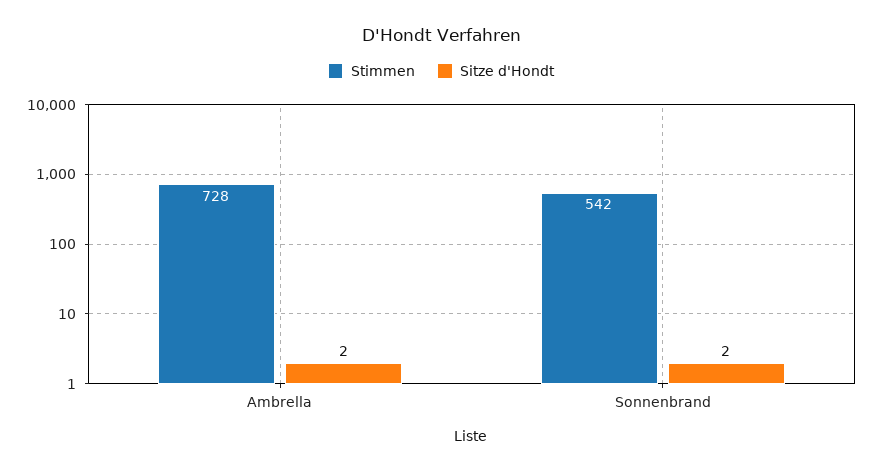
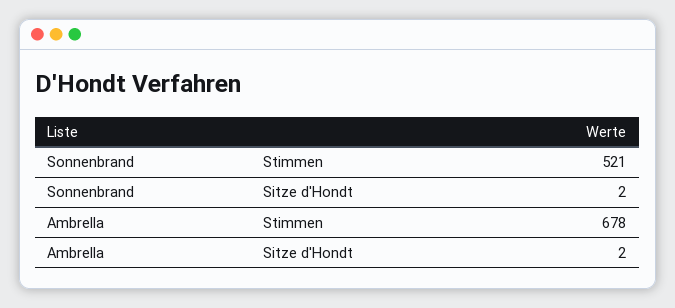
Stimmen, Ambrella: 728 -> 678
Stimmen, Sonnenbrand: 542 -> 521

